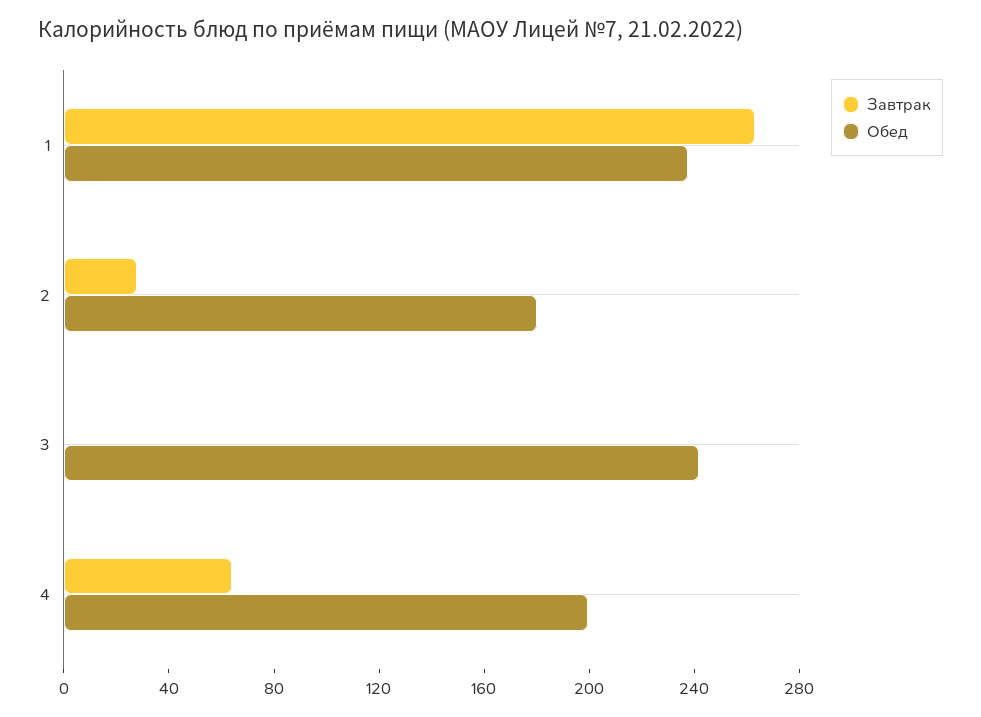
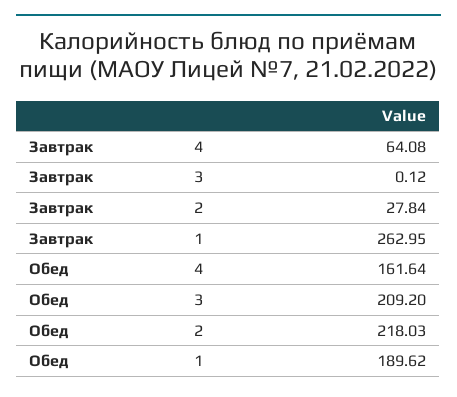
Обед, 1: 240 -> 189.62
Обед, 2: 180 -> 218.03
Обед, 3: 240 -> 209.2
Обед, 4: 200 -> 161.64

